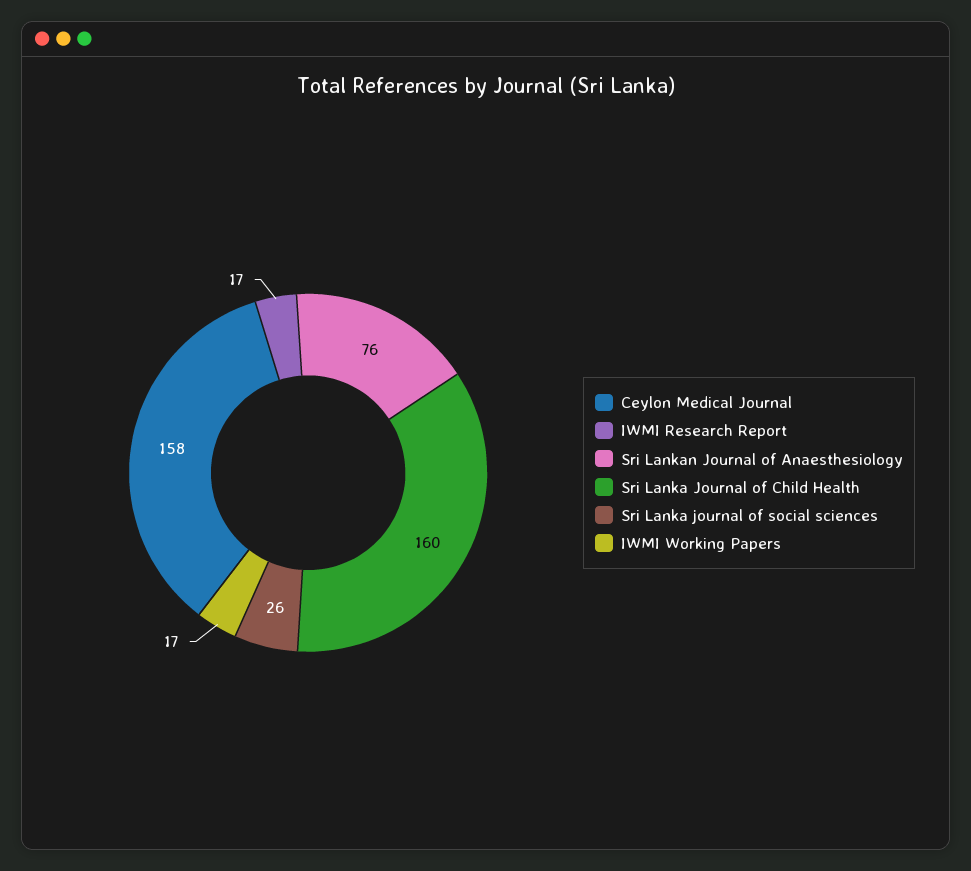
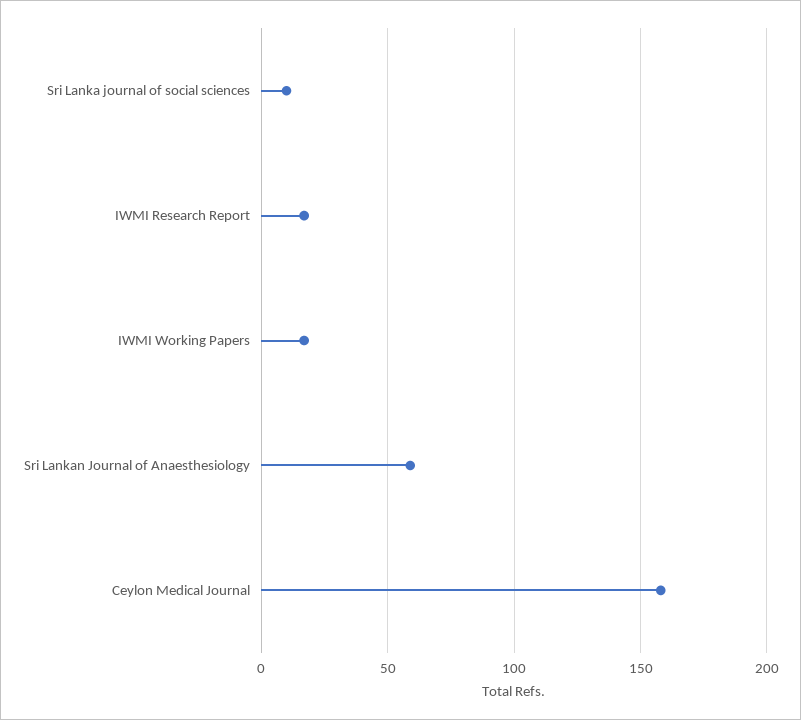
Sri Lankan Journal of Anaesthesiology: 76 -> 60
Sri Lanka Journal of Child Health: 160 -> none
Sri Lanka journal of social sciences: 26 -> 10

